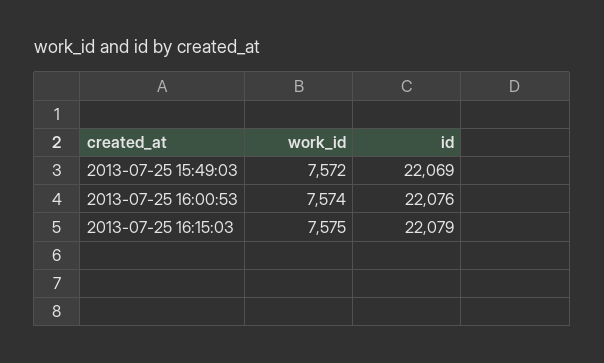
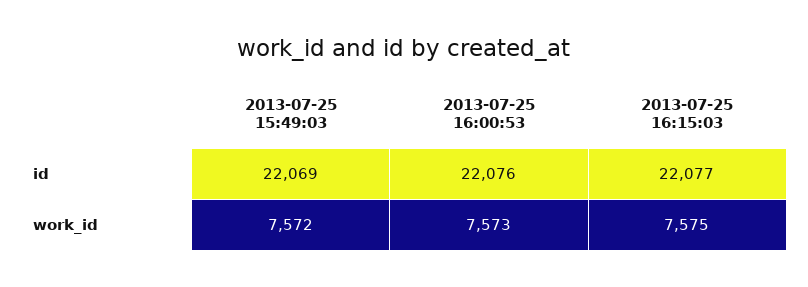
work_id, 2013-07-25 16:00:53: 7574 -> 7573
id, 2013-07-25 16:15:03: 22079 -> 22077

